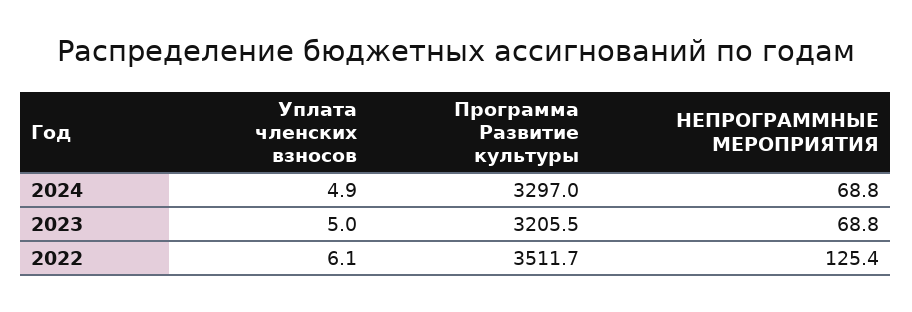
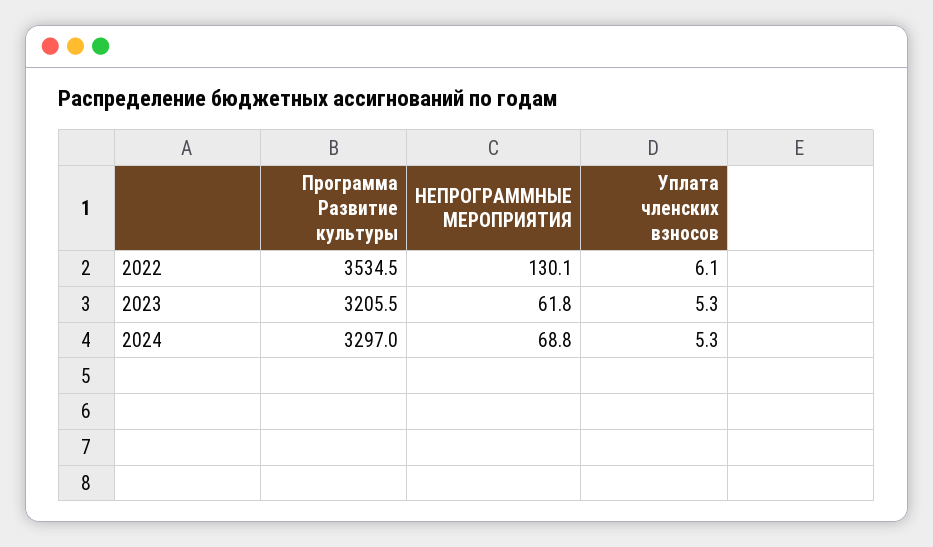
Уплата членских взносов, 2024: 4.9 -> 5.3
Уплата членских взносов, 2023: 5 -> 5.3
НЕПРОГРАММНЫЕ МЕРОПРИЯТИЯ, 2023: 68.8 -> 61.8
Программа Развитие культуры, 2022: 3511.7 -> 3534.5
НЕПРОГРАММНЫЕ МЕРОПРИЯТИЯ, 2022: 125.4 -> 130.1

